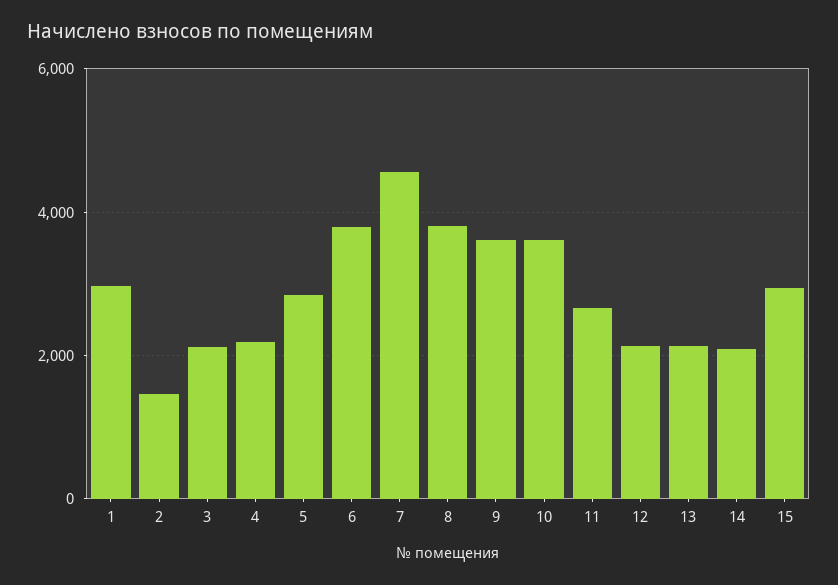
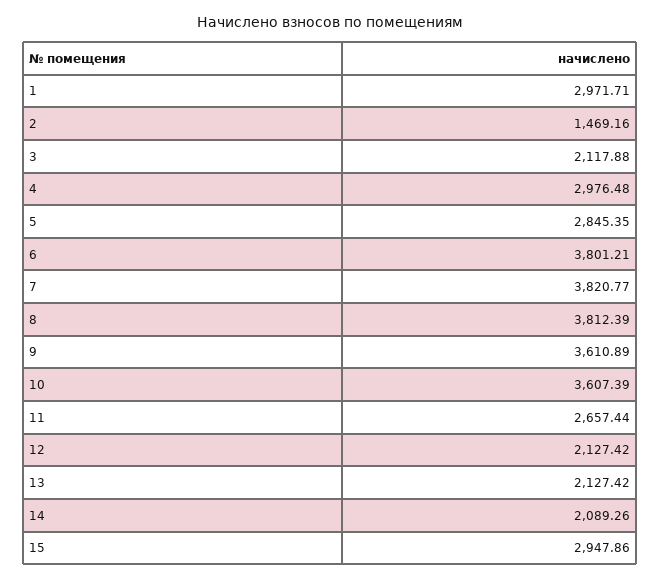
4: 2200 -> 2976.48
7: 4600 -> 3820.77

